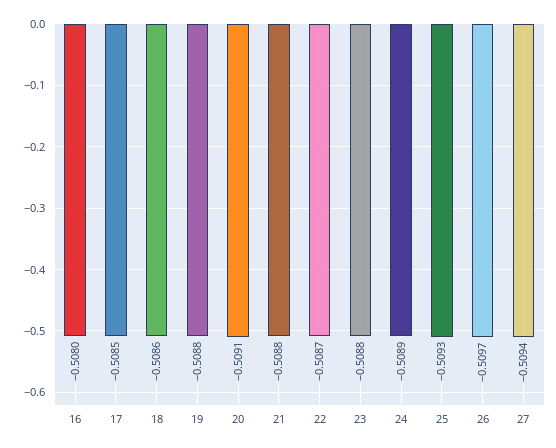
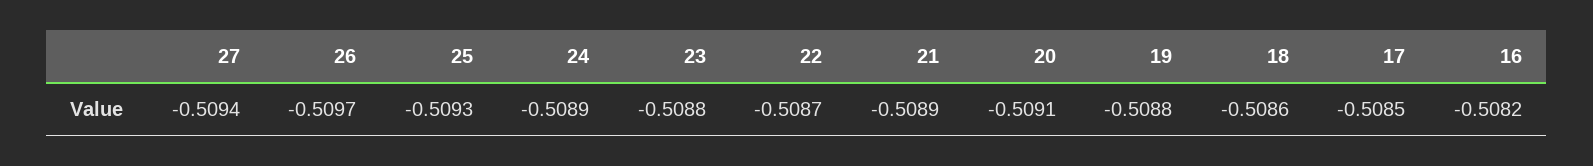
16: -0.508 -> -0.5082
21: -0.5088 -> -0.5089

